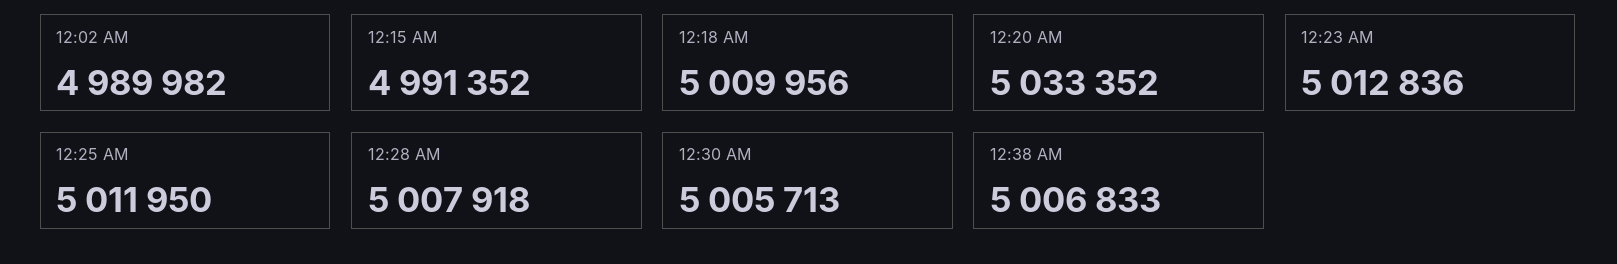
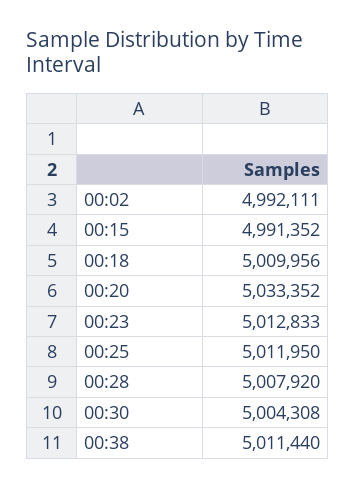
12:02 AM: 4989982 -> 4992111
12:23 AM: 5012836 -> 5012833
12:28 AM: 5007918 -> 5007920
12:30 AM: 5005713 -> 5004308
12:38 AM: 5006833 -> 5011440

